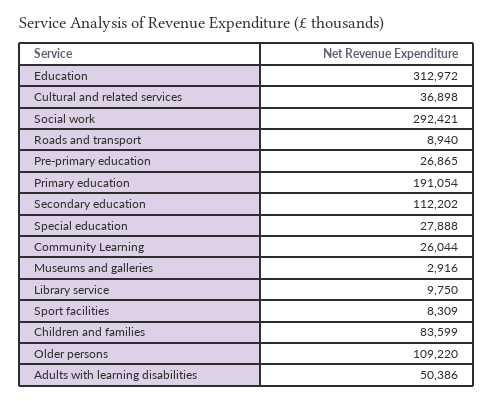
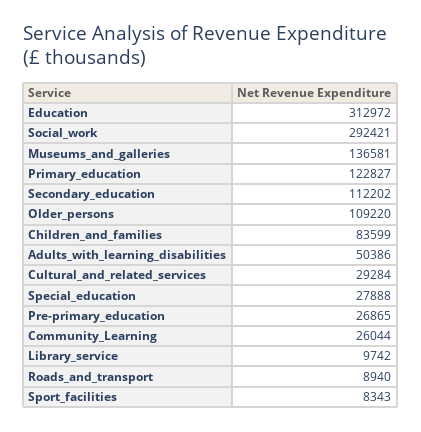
Cultural and related services: 36898 -> 29284
Primary education: 191054 -> 122827
Museums and galleries: 2916 -> 136581
Library service: 9750 -> 9742
Sport facilities: 8309 -> 8343

